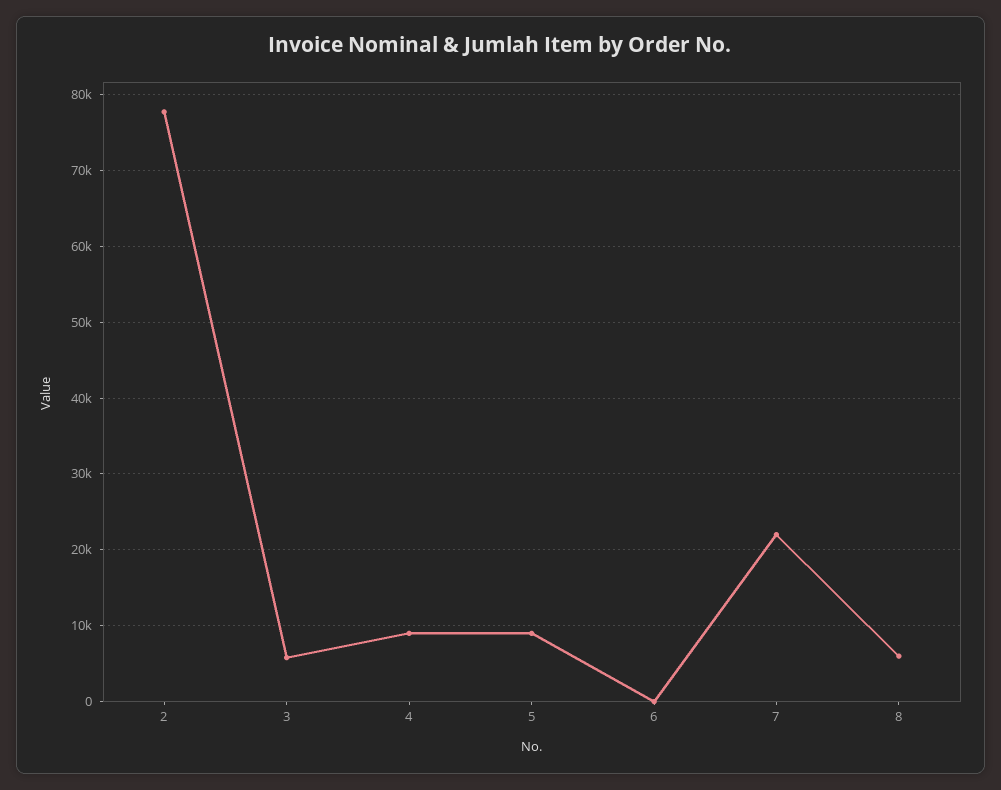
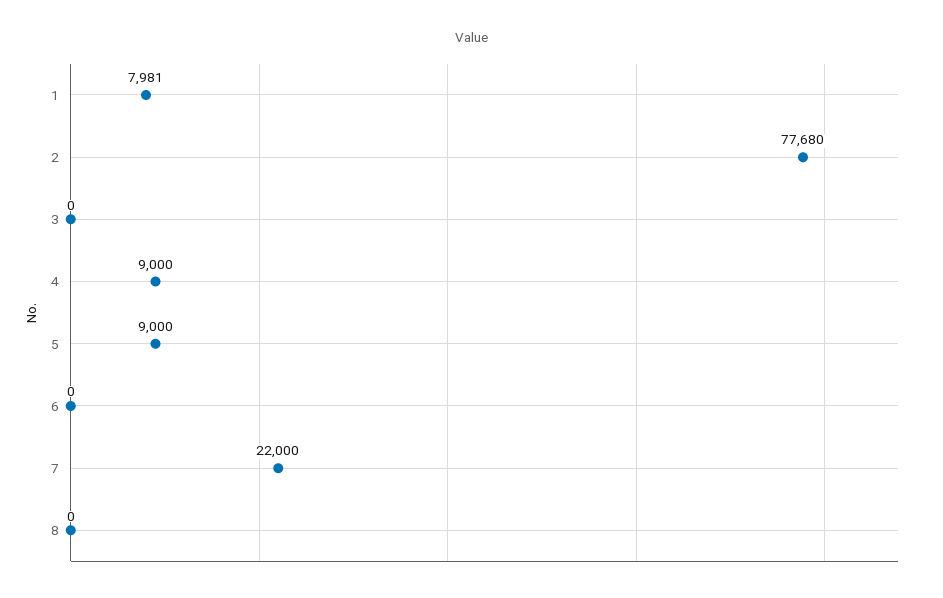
3: 6000 -> 0
8: 6000 -> 0
1: none -> 7981

